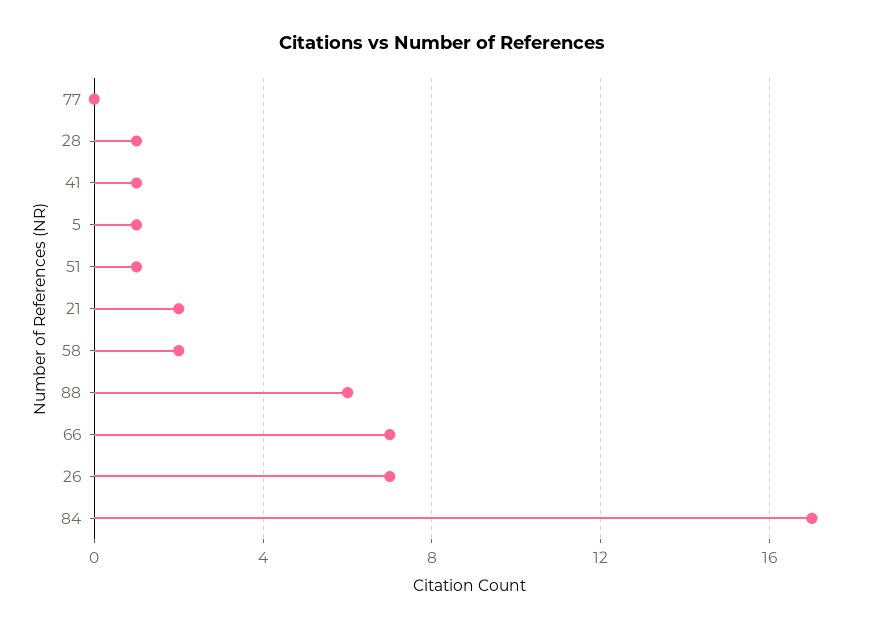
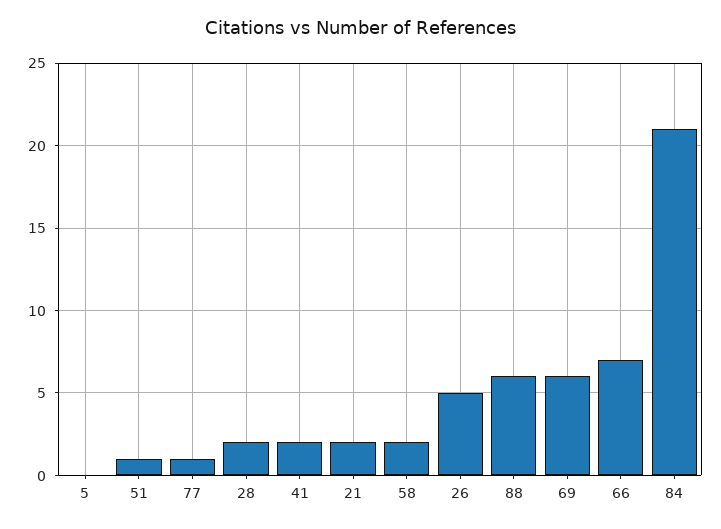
77: 0 -> 1
28: 1 -> 2
41: 1 -> 2
5: 1 -> 0
26: 7 -> 5
84: 17 -> 21
69: none -> 6

